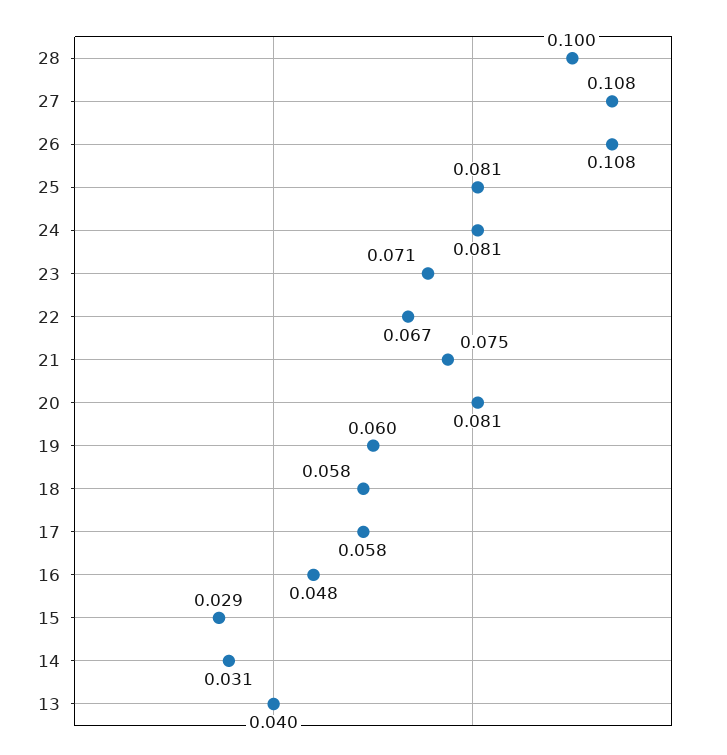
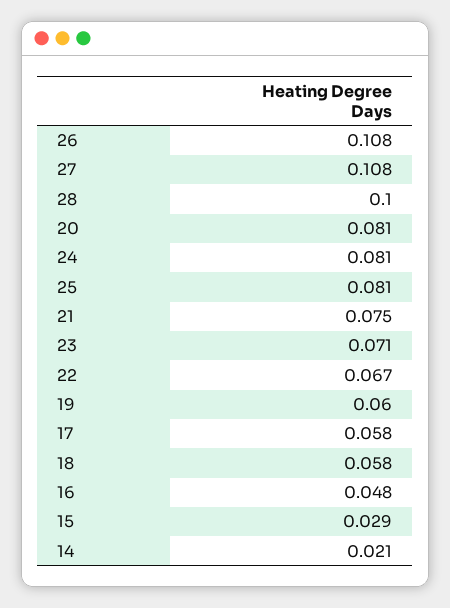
14: 0.031 -> 0.021
13: 0.04 -> none

